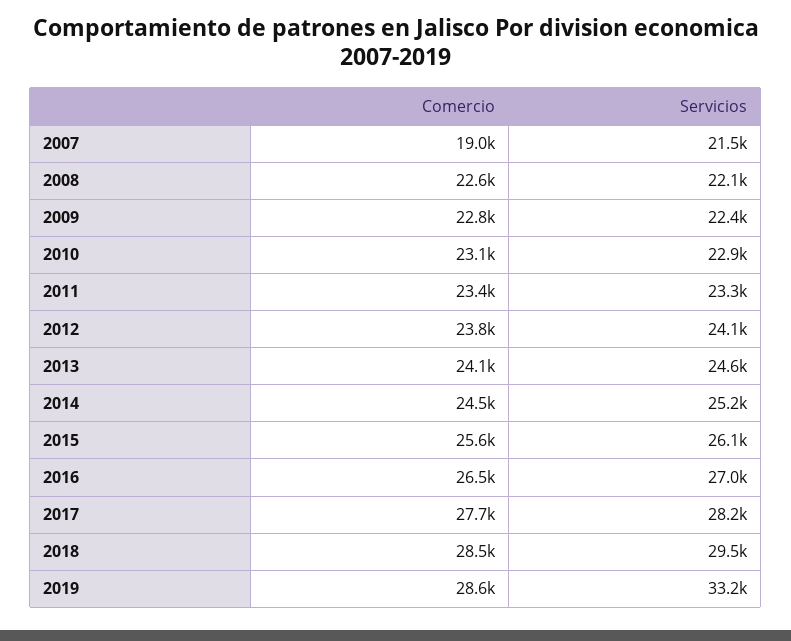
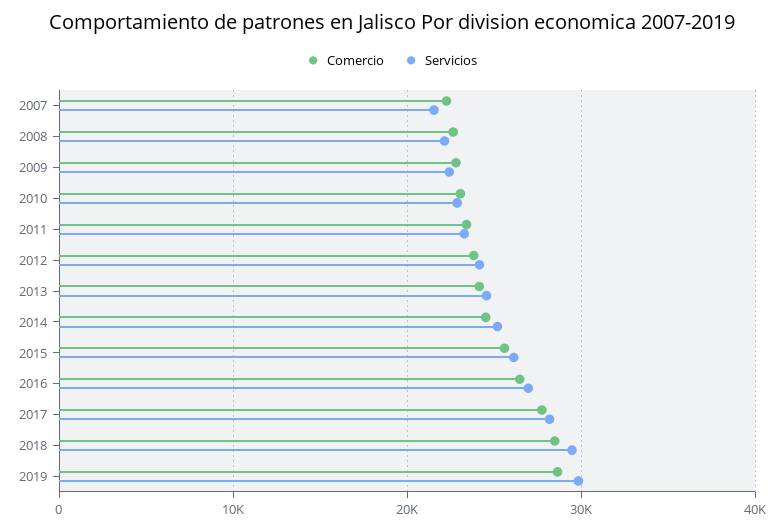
Comercio, 2007: 19000 -> 22000
Servicios, 2019: 33200 -> 30000

